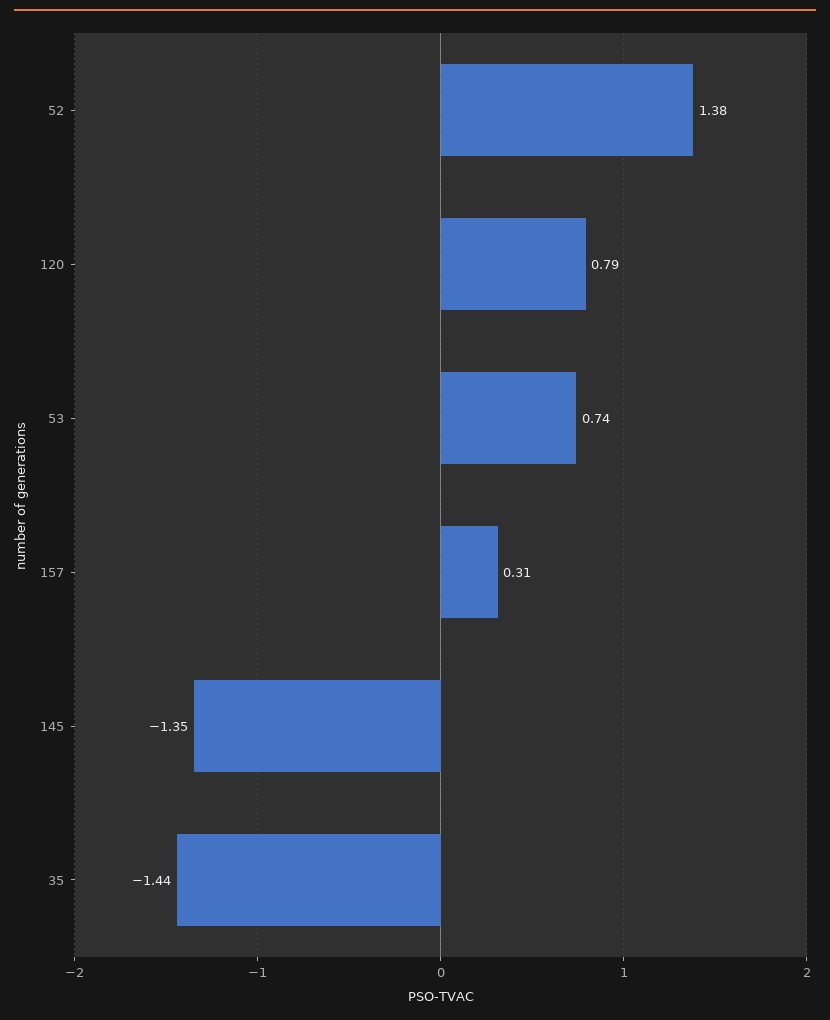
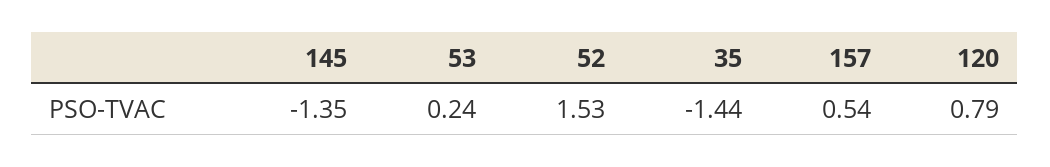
52: 1.38 -> 1.53
53: 0.74 -> 0.24
157: 0.31 -> 0.54

